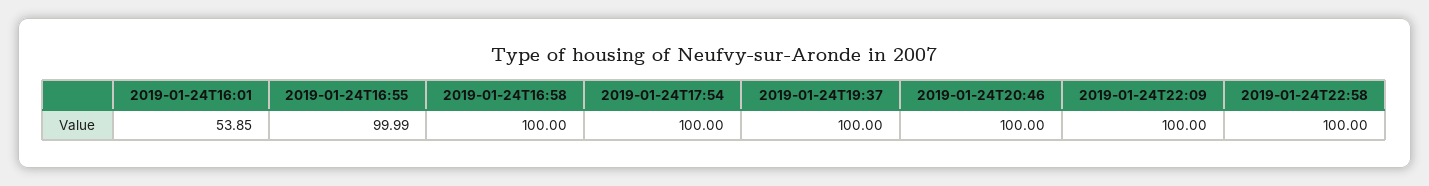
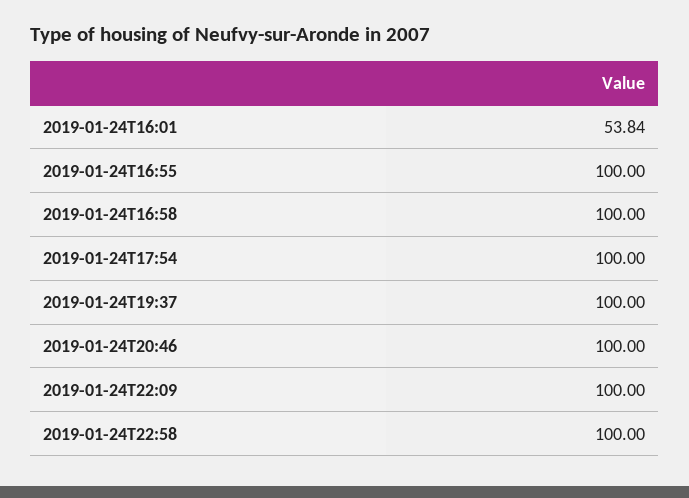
2019-01-24T16:01: 53.85 -> 53.84
2019-01-24T16:55: 99.99 -> 100

